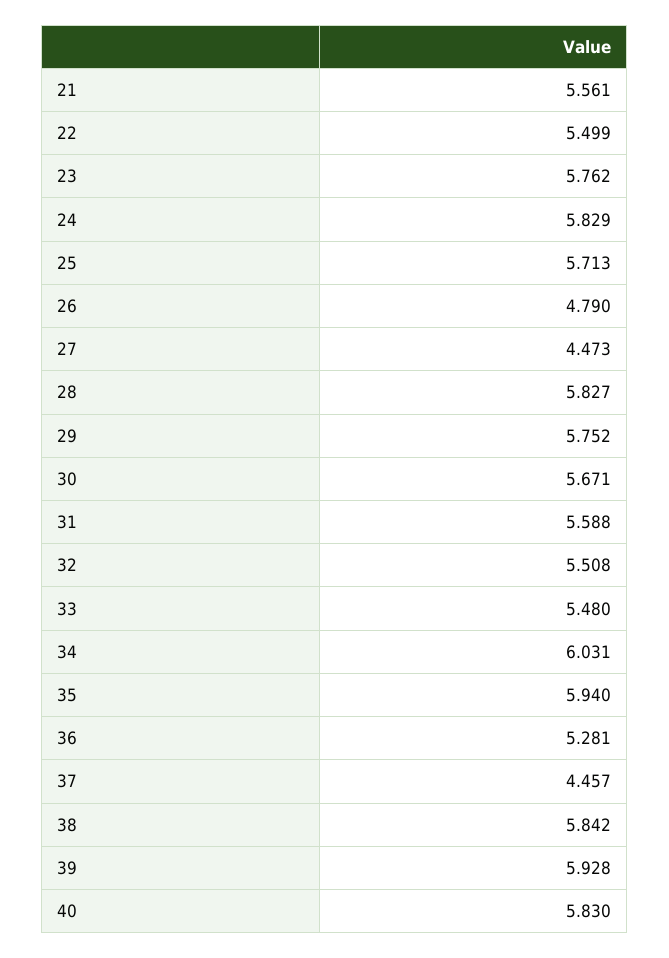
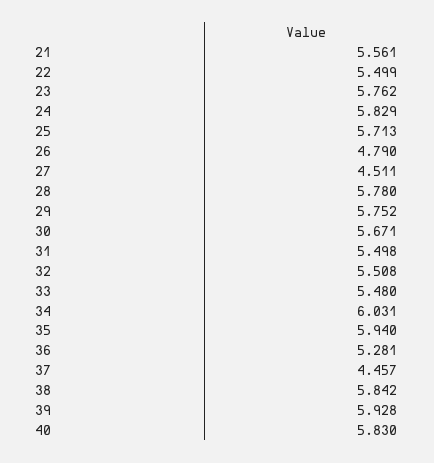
27: 4.473 -> 4.511
28: 5.827 -> 5.78
31: 5.588 -> 5.498

